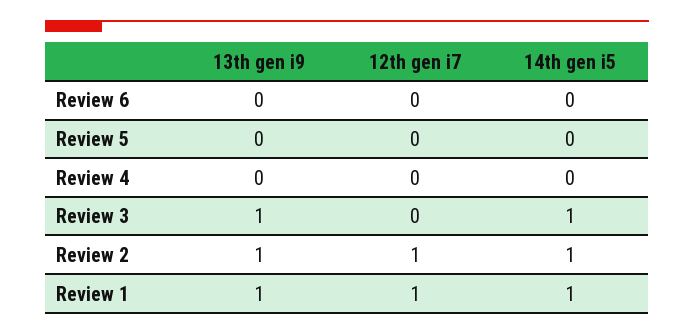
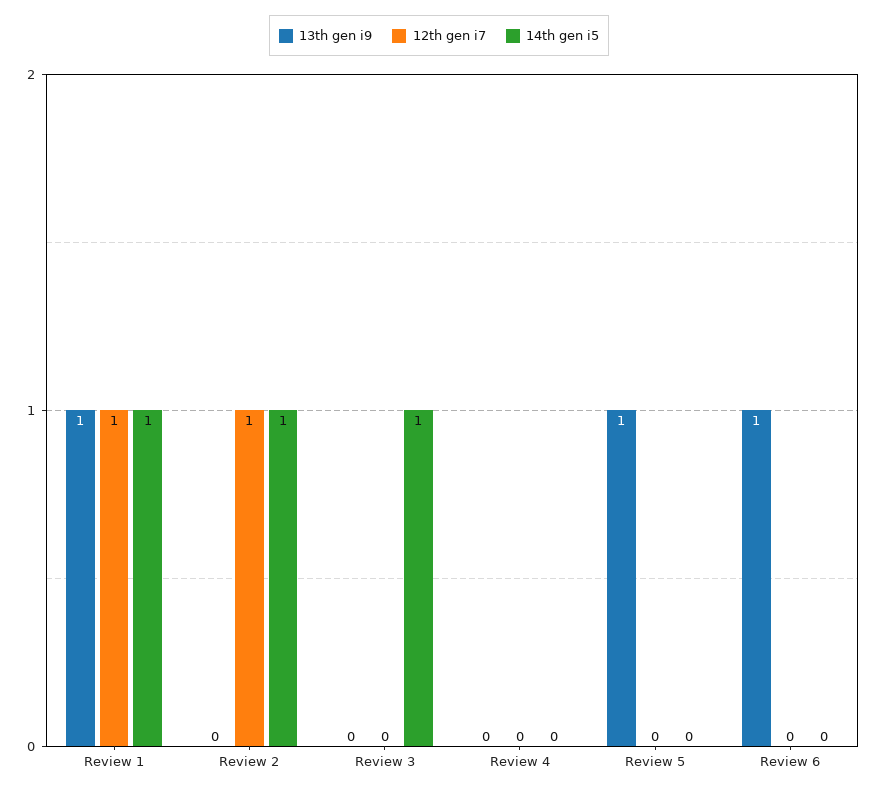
13th gen i9, Review 6: 0 -> 1
13th gen i9, Review 5: 0 -> 1
13th gen i9, Review 3: 1 -> 0
13th gen i9, Review 2: 1 -> 0

